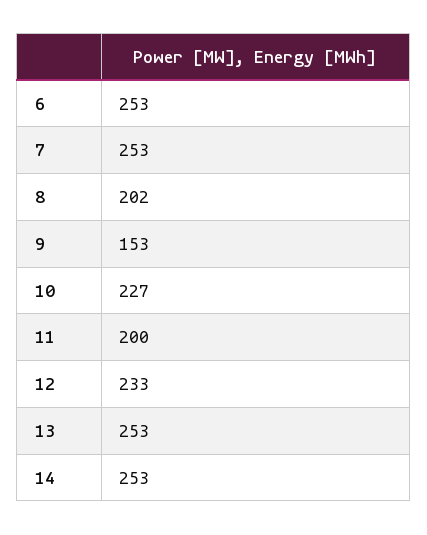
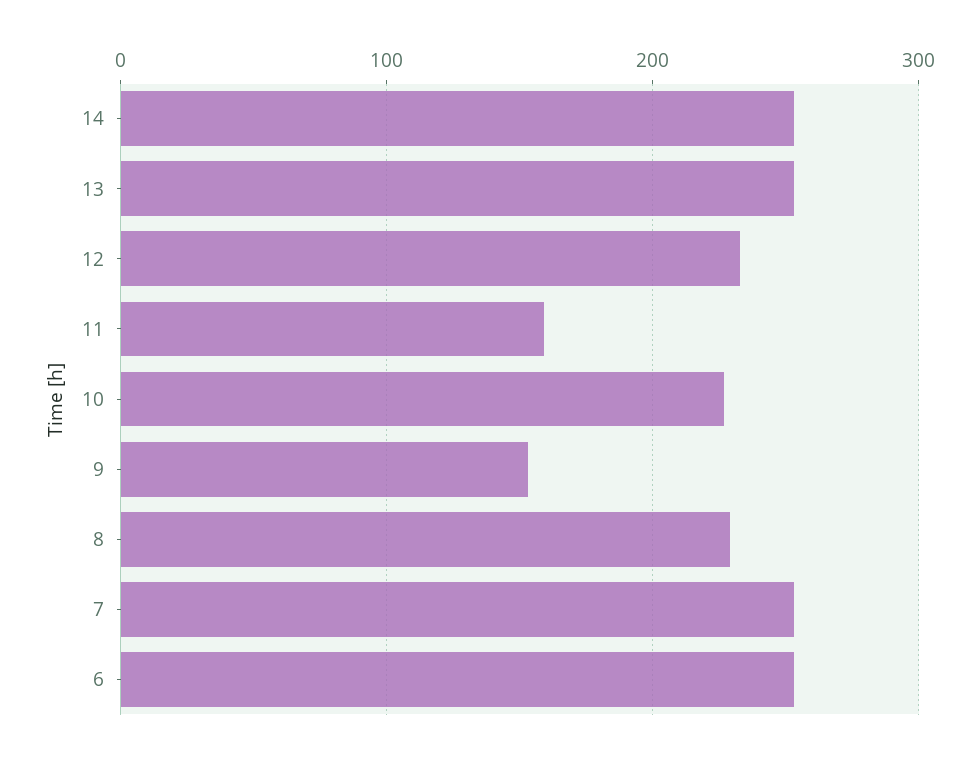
8: 202 -> 230
11: 200 -> 160

